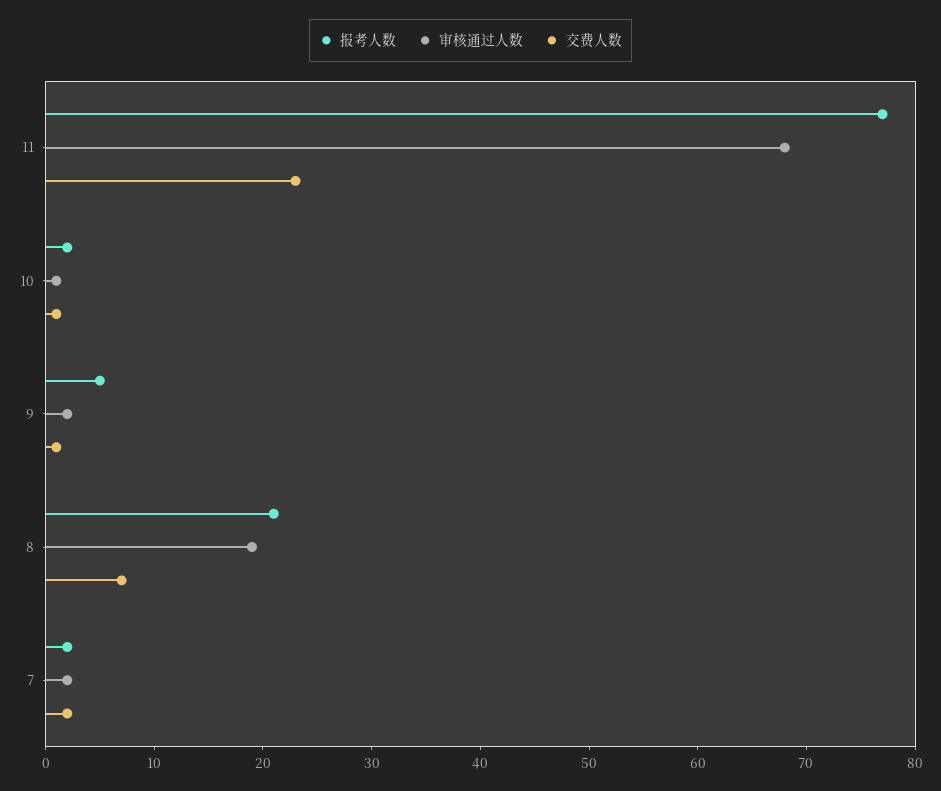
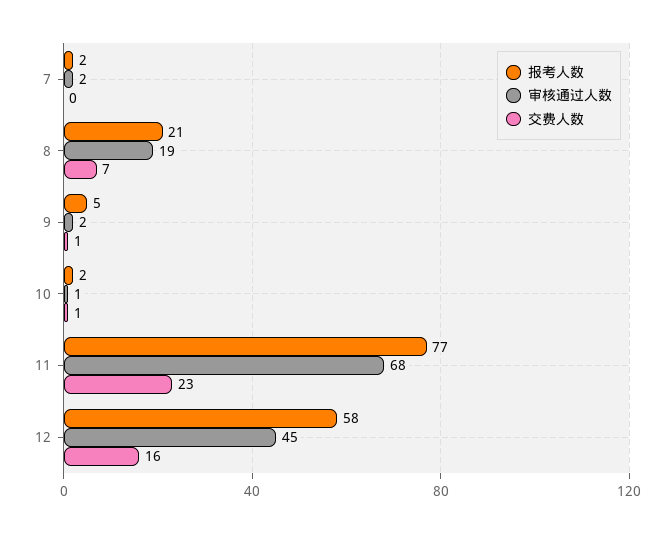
交费人数, 7: 2 -> 0
报考人数, 12: none -> 58
审核通过人数, 12: none -> 45
交费人数, 12: none -> 16

